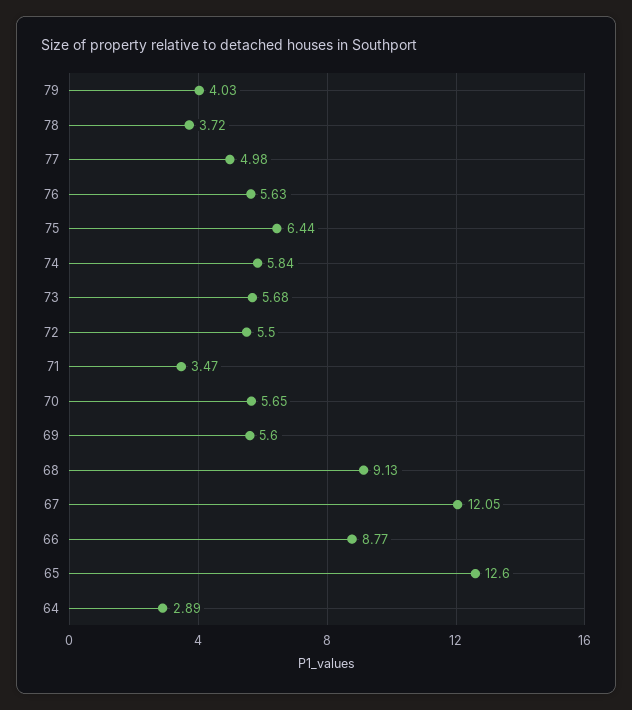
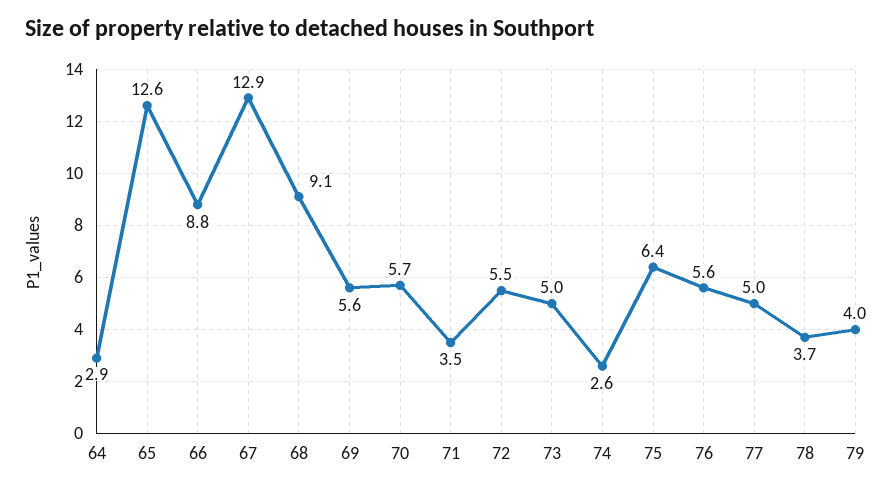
74: 5.84 -> 2.6
73: 5.68 -> 5
67: 12.05 -> 12.9

